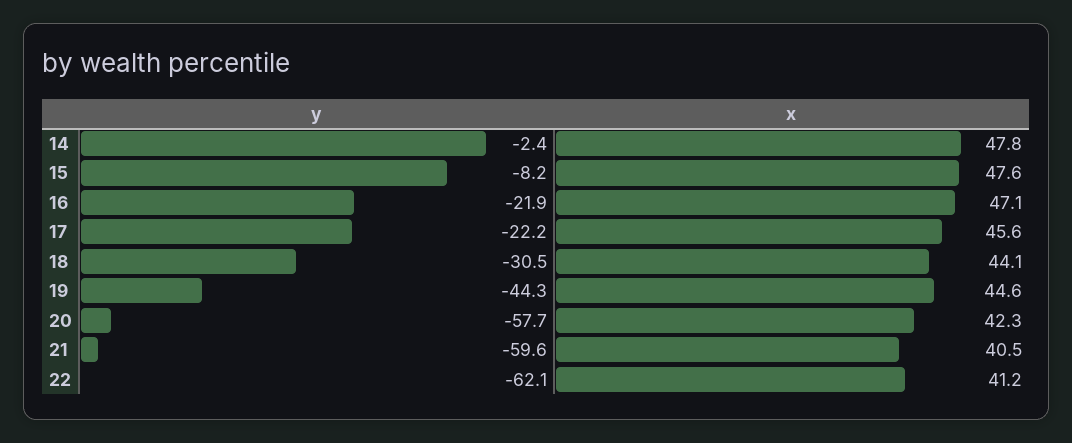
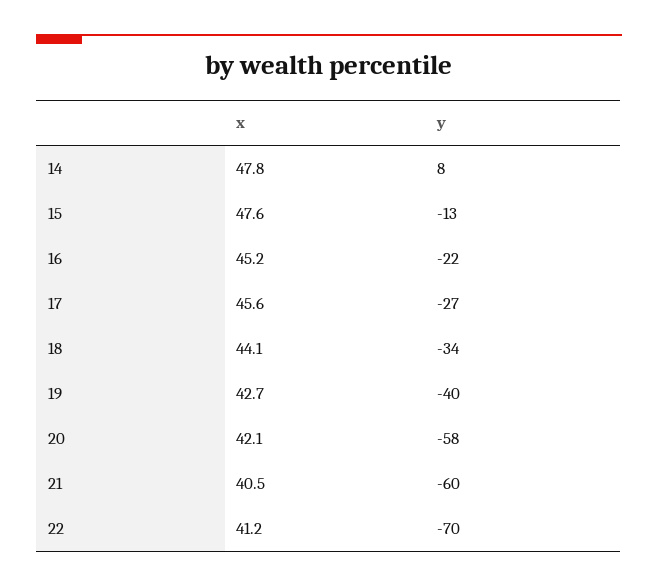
y, 14: -2.4 -> 8
y, 15: -8.2 -> -13
x, 16: 47.1 -> 45.2
y, 17: -22.2 -> -27
y, 18: -30.5 -> -34
y, 19: -44.3 -> -40
x, 19: 44.6 -> 42.7
x, 20: 42.3 -> 42.1
y, 22: -62.1 -> -70

